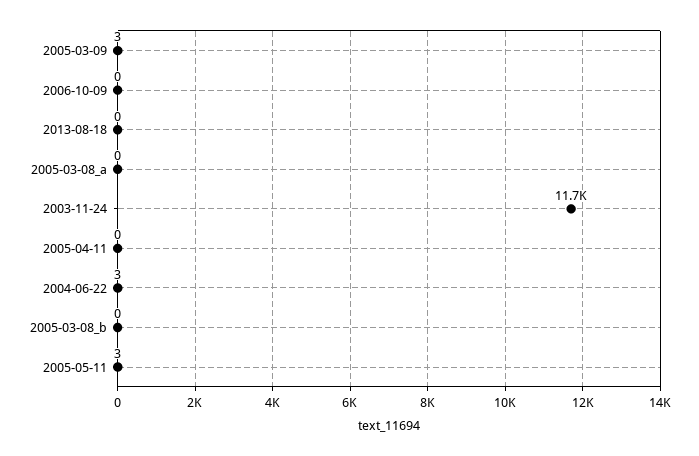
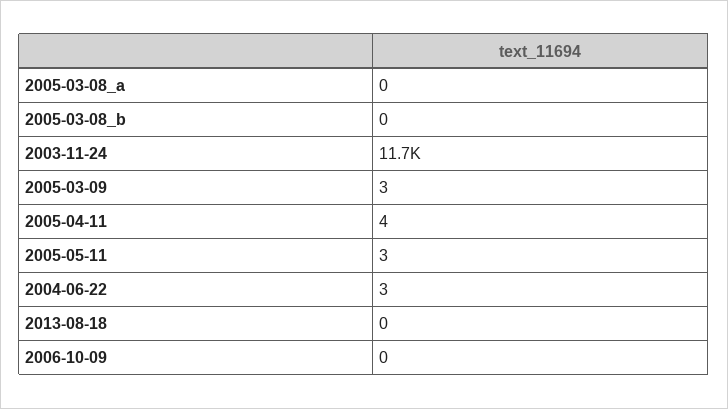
2005-04-11: 0 -> 4

